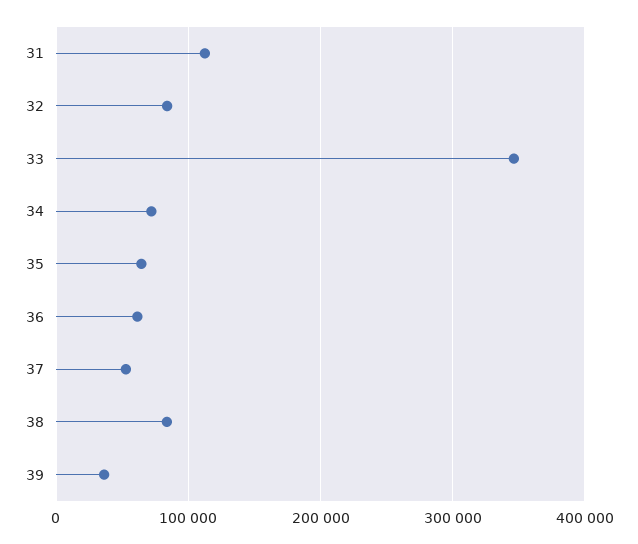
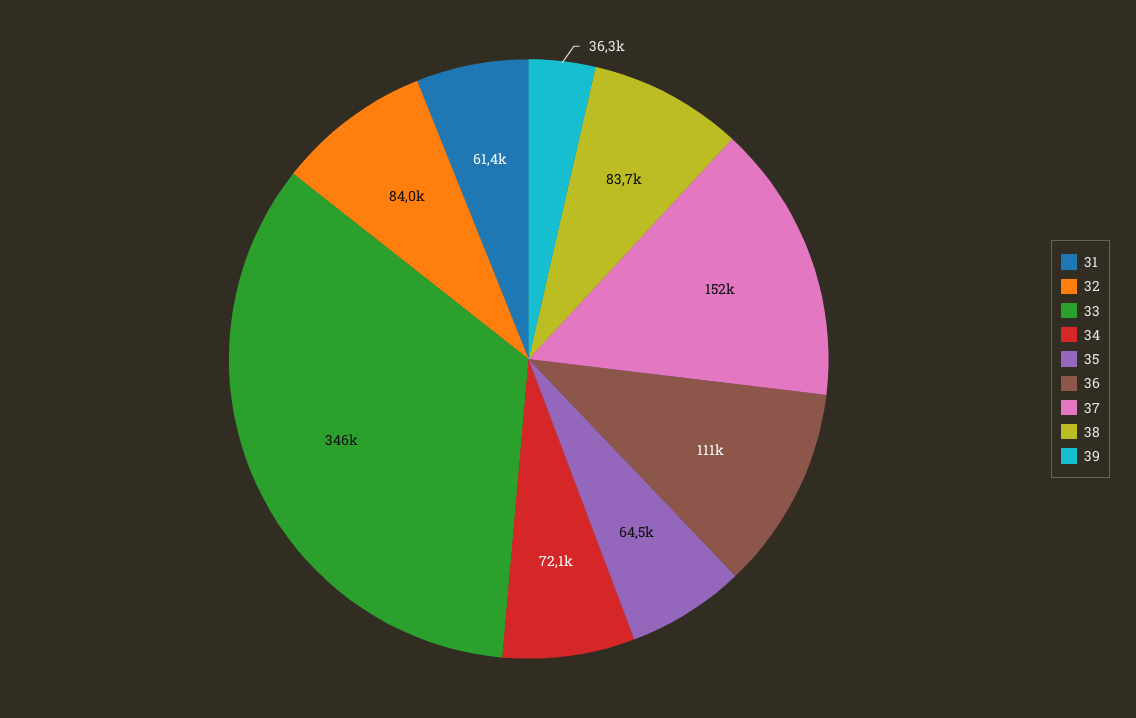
31: 110000 -> 61400
36: 60000 -> 111000
37: 50000 -> 152000

